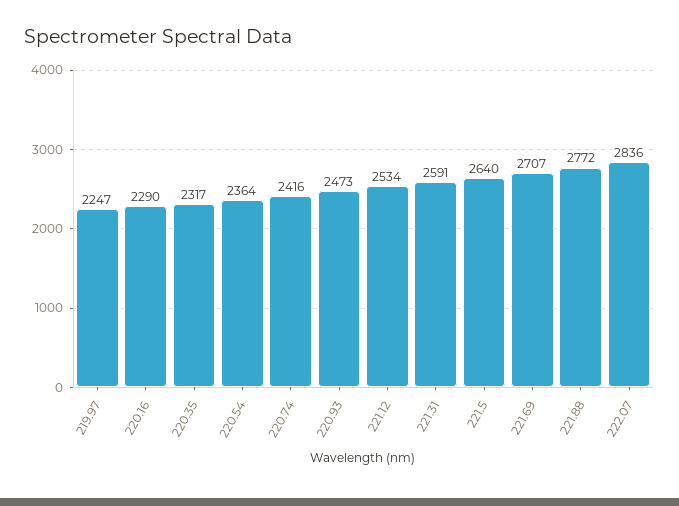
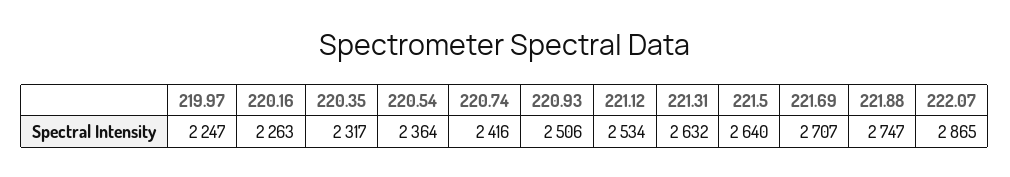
220.16: 2290 -> 2263
220.93: 2473 -> 2506
221.31: 2591 -> 2632
221.88: 2772 -> 2747
222.07: 2836 -> 2865

